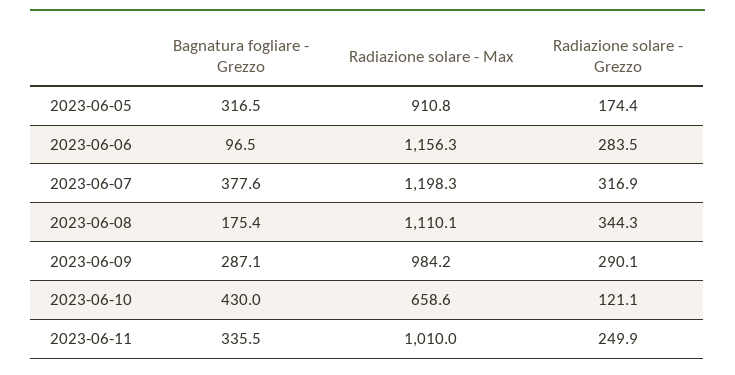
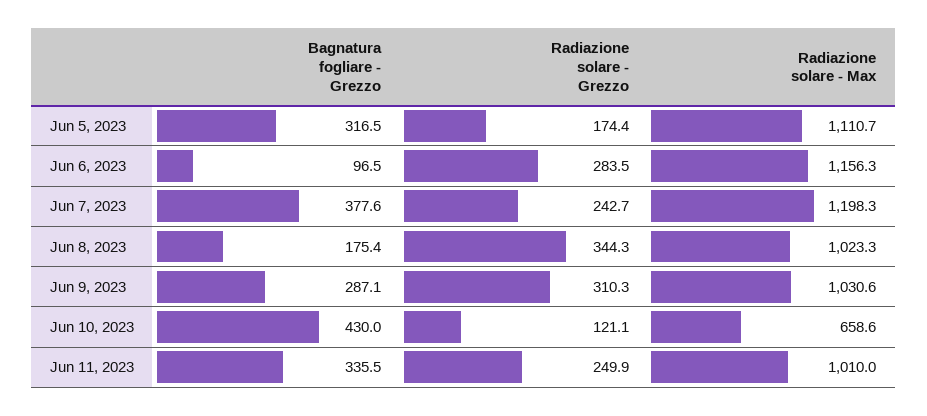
Radiazione solare - Max, 2023-06-05: 910.8 -> 1110.7
Radiazione solare - Grezzo, 2023-06-07: 316.9 -> 242.7
Radiazione solare - Max, 2023-06-08: 1110.1 -> 1023.3
Radiazione solare - Max, 2023-06-09: 984.2 -> 1030.6
Radiazione solare - Grezzo, 2023-06-09: 290.1 -> 310.3

